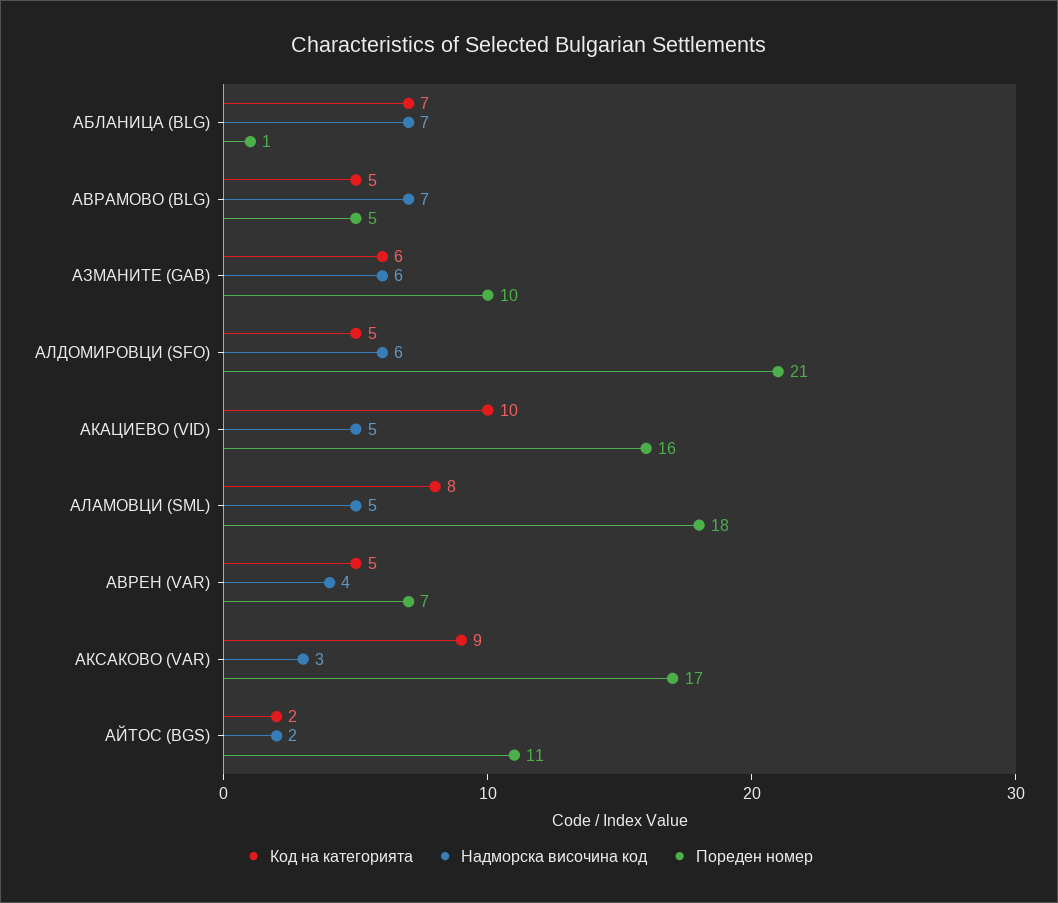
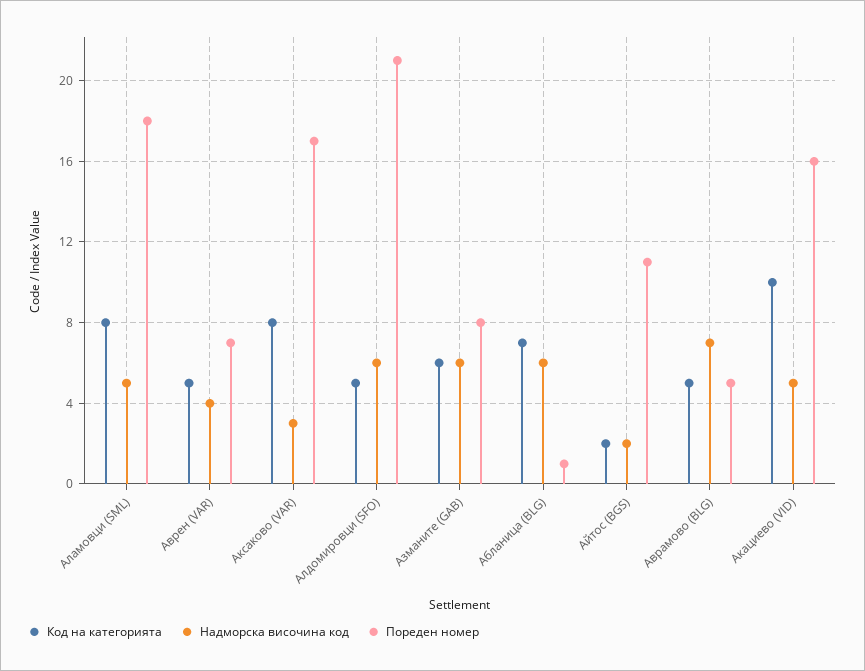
Надморска височина код, АБЛАНИЦА (BLG): 7 -> 6
Пореден номер, АЗМАНИТЕ (GAB): 10 -> 8
Код на категорията, АКСАКОВО (VAR): 9 -> 8

